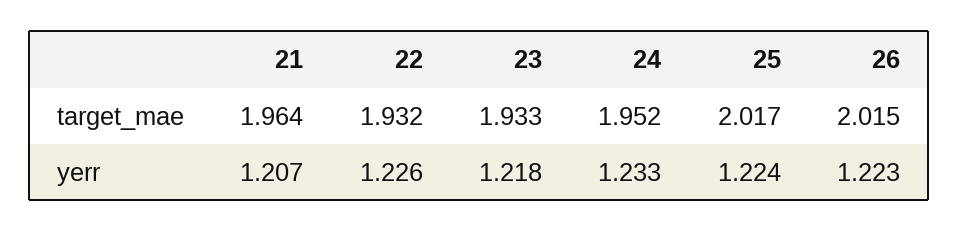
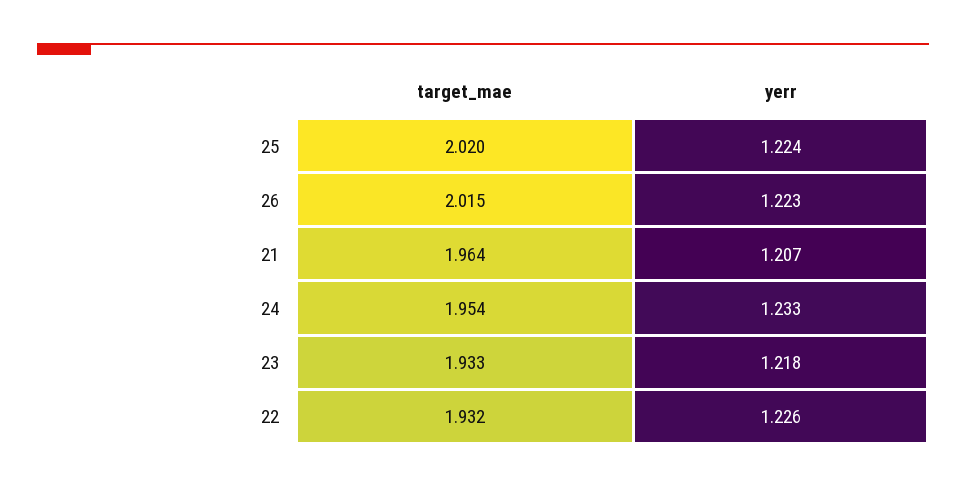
24, target_mae: 1.952 -> 1.954
25, target_mae: 2.017 -> 2.02

